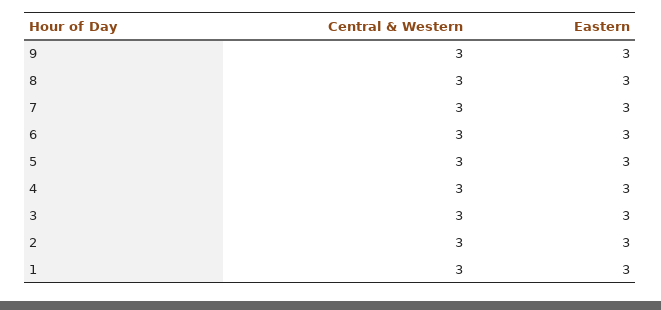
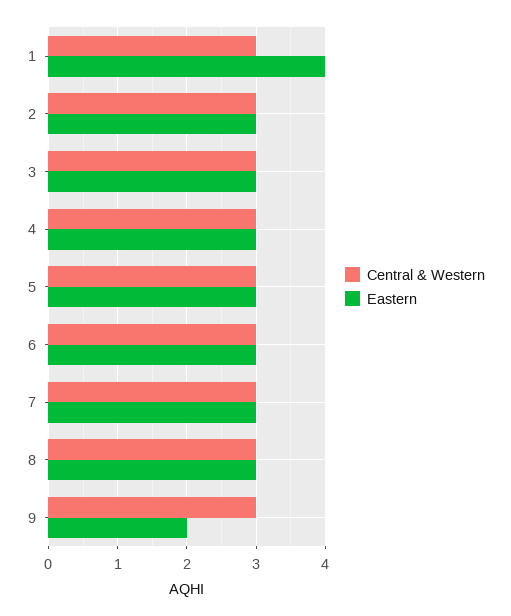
Eastern, 9: 3 -> 2
Eastern, 1: 3 -> 4

